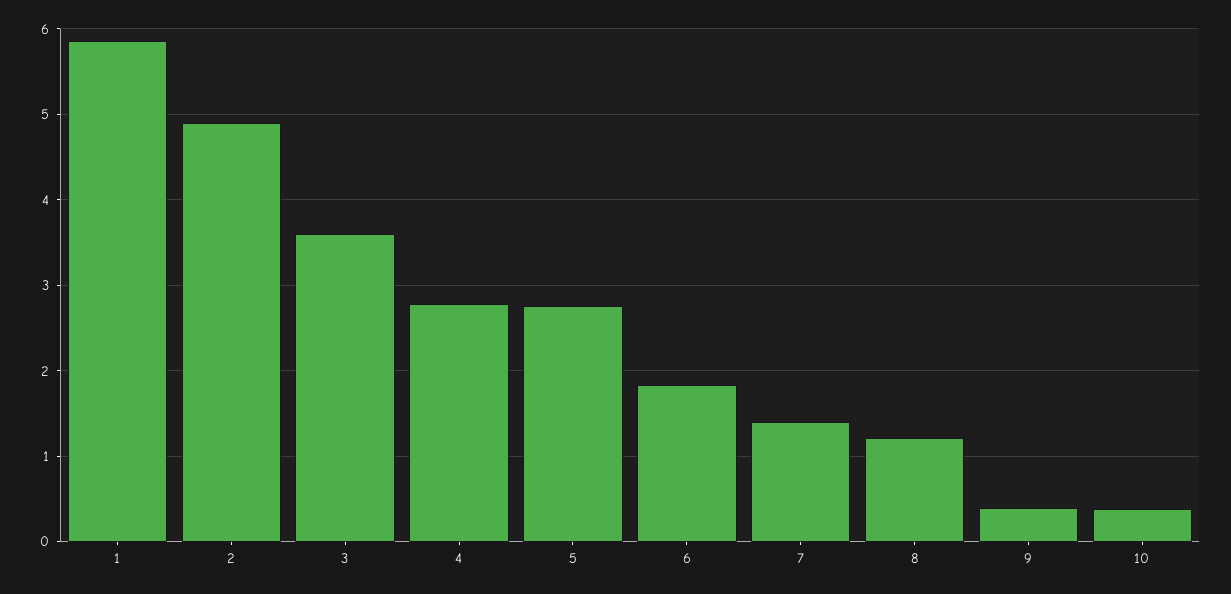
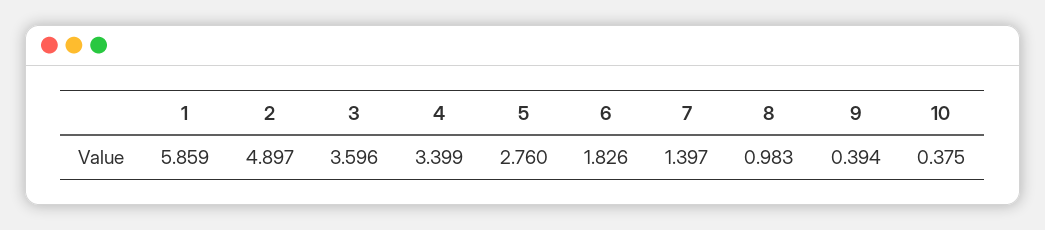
4: 2.8 -> 3.399
8: 1.2 -> 0.983

